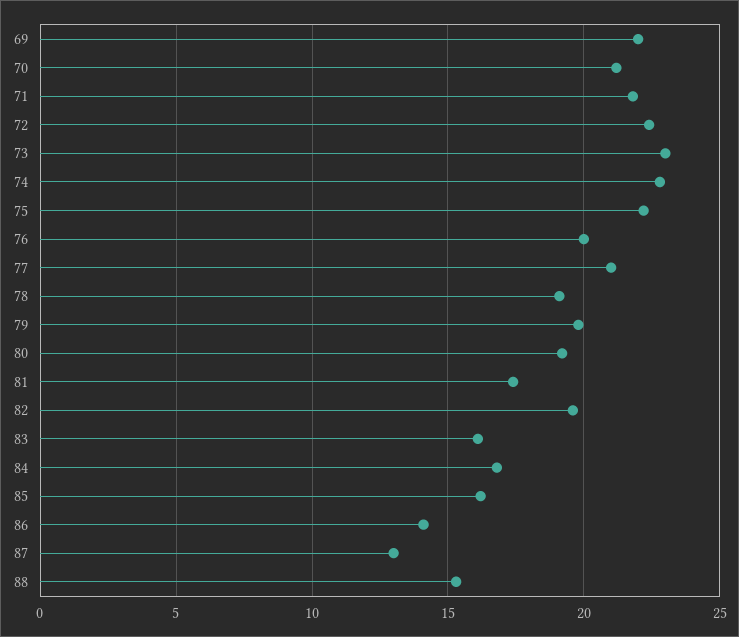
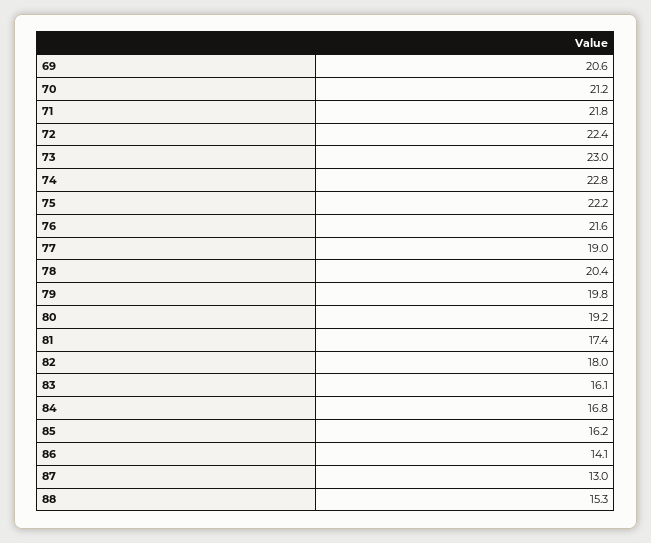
69: 22 -> 20.6
76: 20 -> 21.6
77: 21 -> 19
78: 19 -> 20.4
82: 19.5 -> 18

